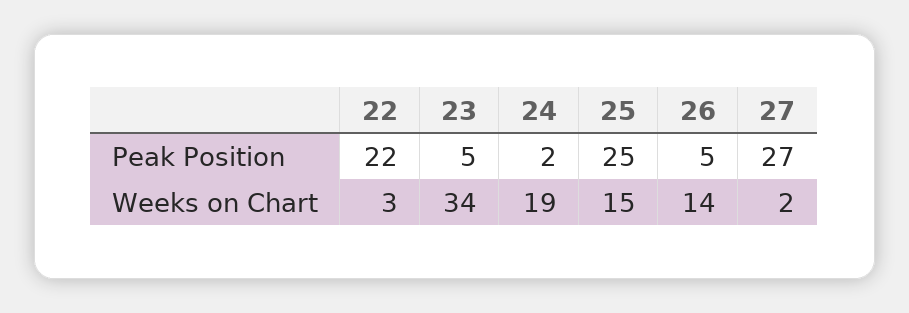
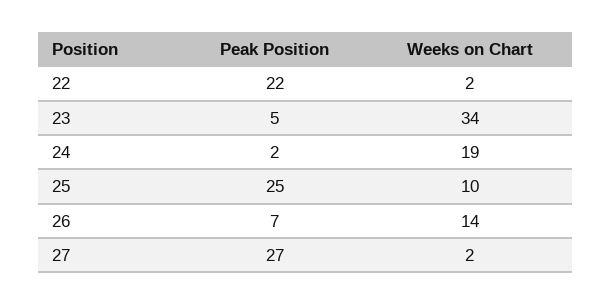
26, Peak Position: 5 -> 7
22, Weeks on Chart: 3 -> 2
25, Weeks on Chart: 15 -> 10

